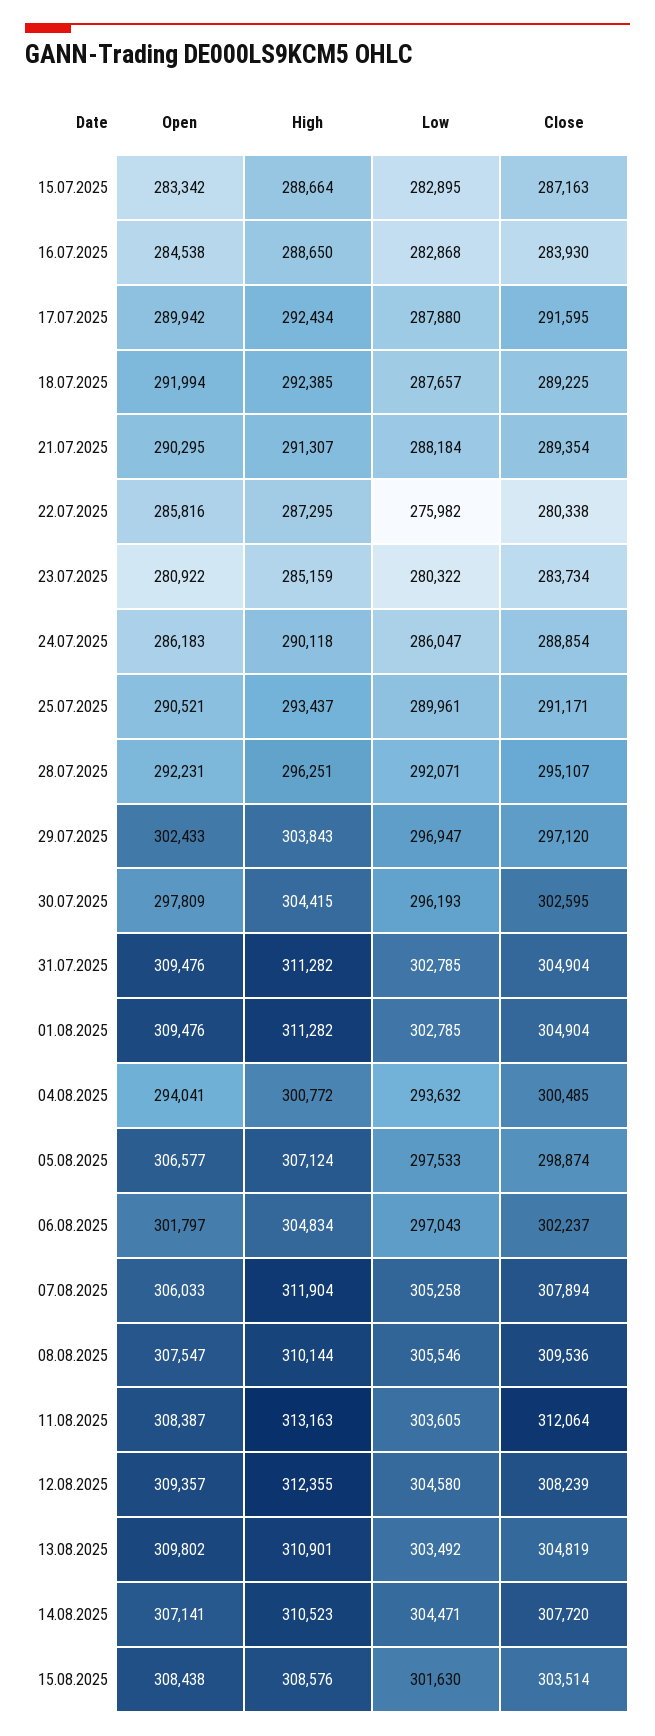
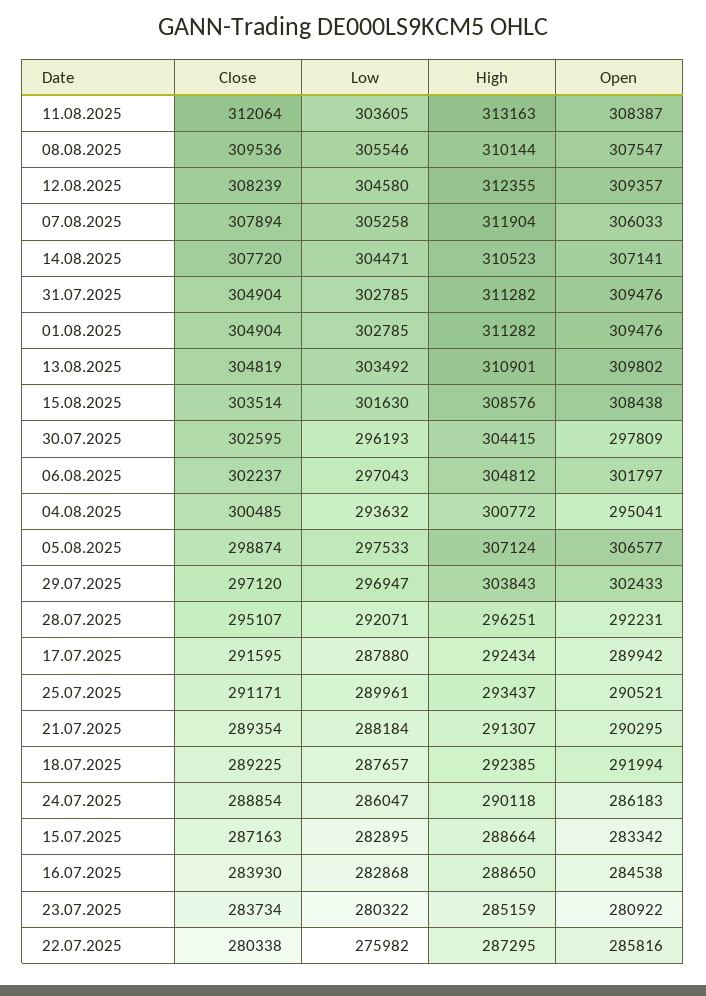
Open, 04.08.2025: 294041 -> 295041
High, 06.08.2025: 304834 -> 304812

